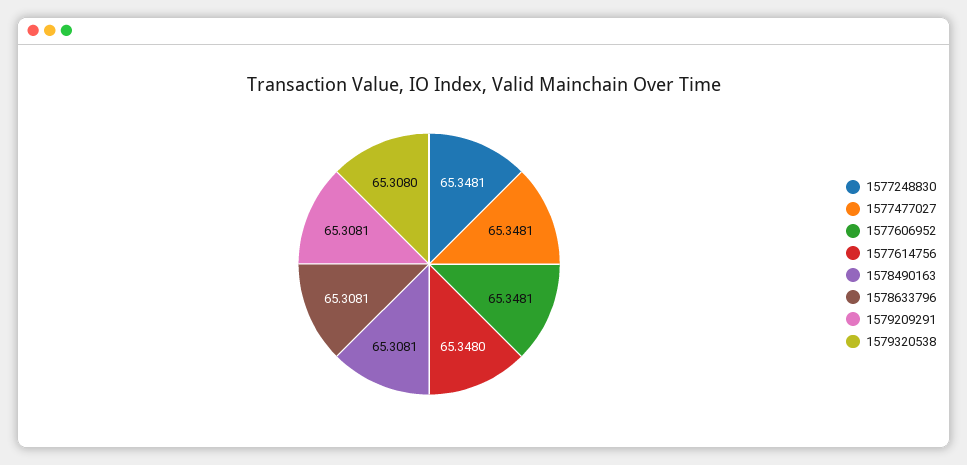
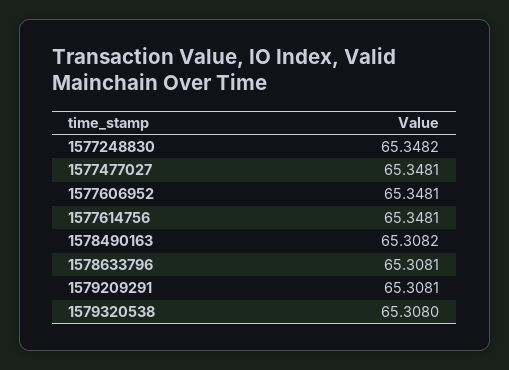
1577248830: 65.3481 -> 65.3482
1577614756: 65.348 -> 65.3481
1578490163: 65.3081 -> 65.3082

